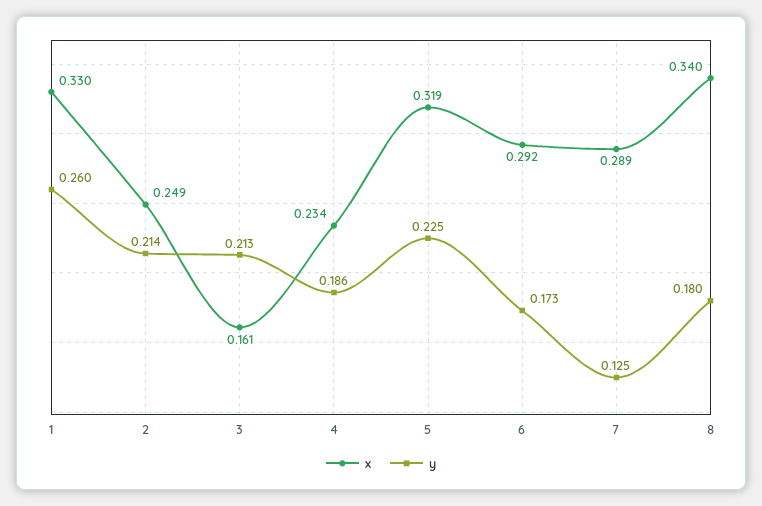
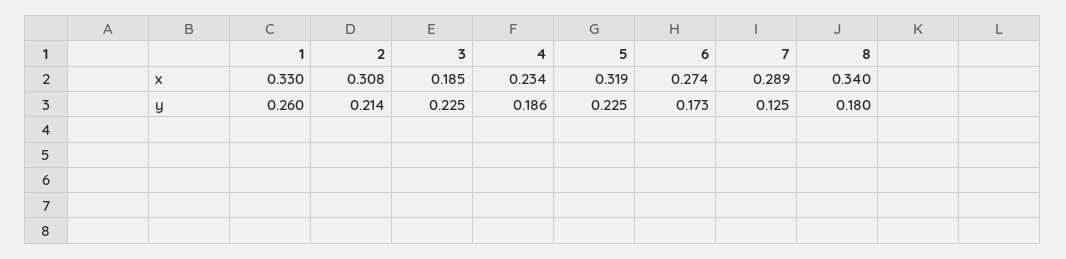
x, 2: 0.249 -> 0.308
x, 3: 0.161 -> 0.185
y, 3: 0.213 -> 0.225
x, 6: 0.292 -> 0.274

